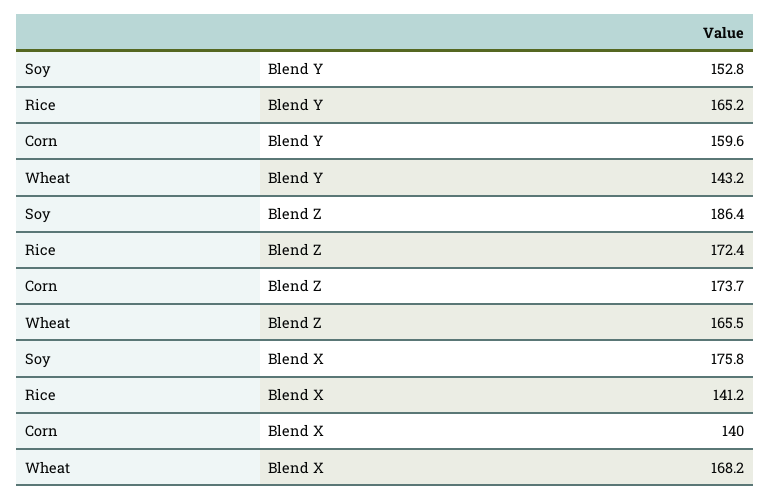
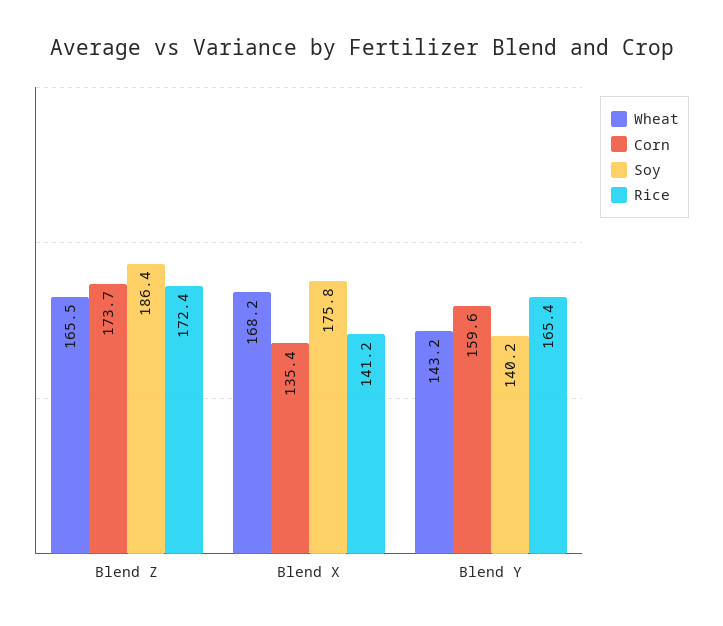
Soy, Blend Y: 152.8 -> 140.2
Rice, Blend Y: 165.2 -> 165.4
Corn, Blend X: 140 -> 135.4

